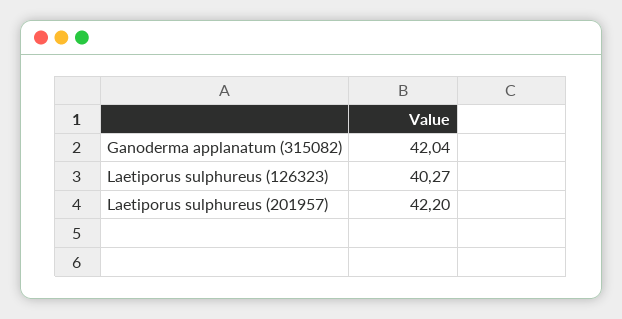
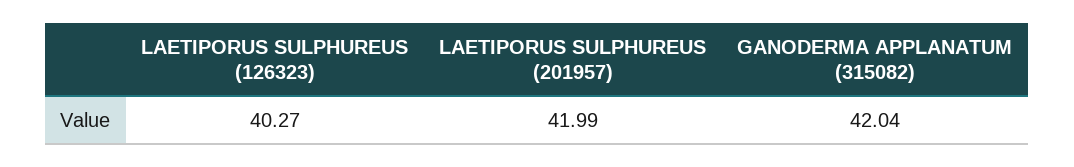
Laetiporus sulphureus (201957): 42.2 -> 41.99

